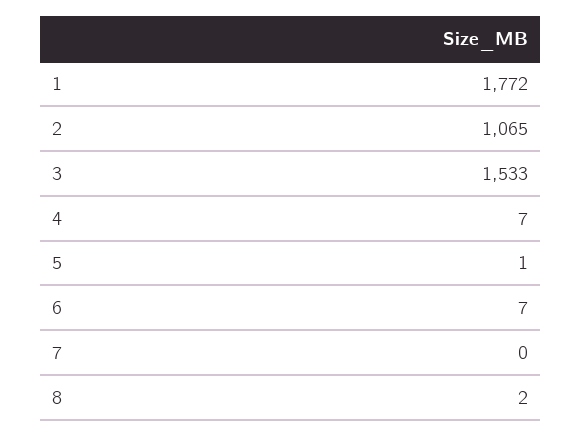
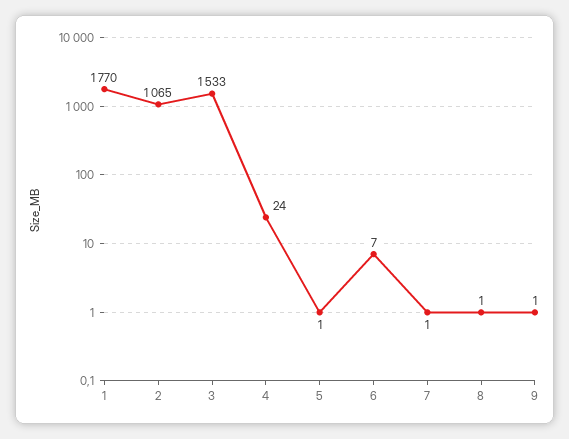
1: 1772 -> 1770
4: 7 -> 24
7: 0 -> 1
8: 2 -> 1
9: none -> 1

